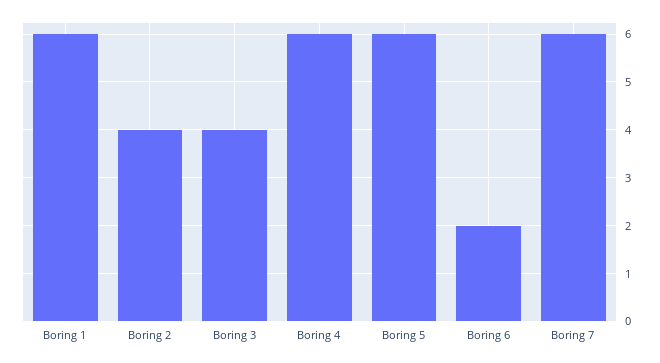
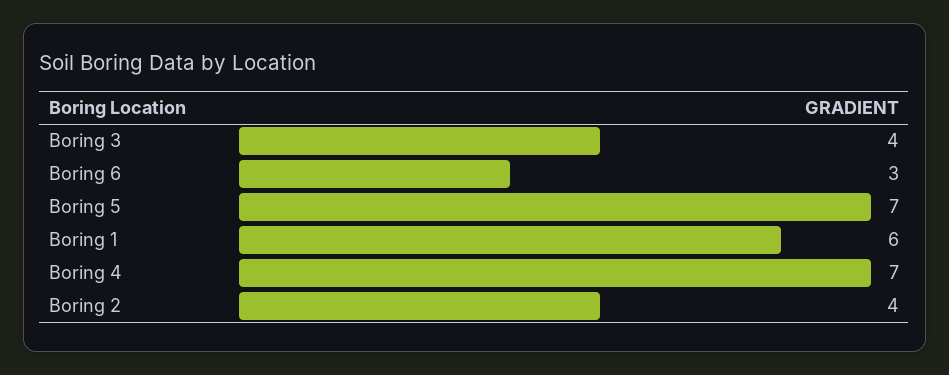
Boring 4: 6 -> 7
Boring 5: 6 -> 7
Boring 6: 2 -> 3
Boring 7: 6 -> none

